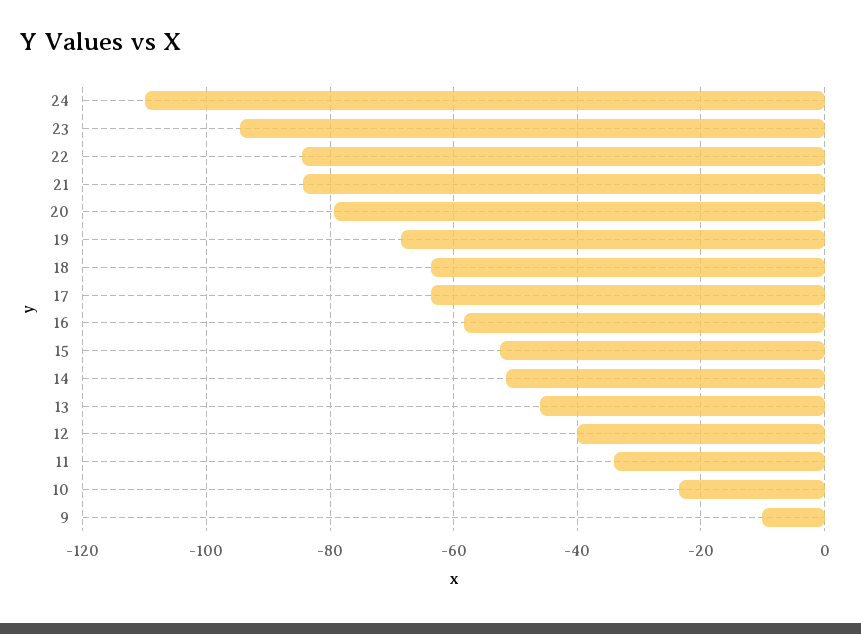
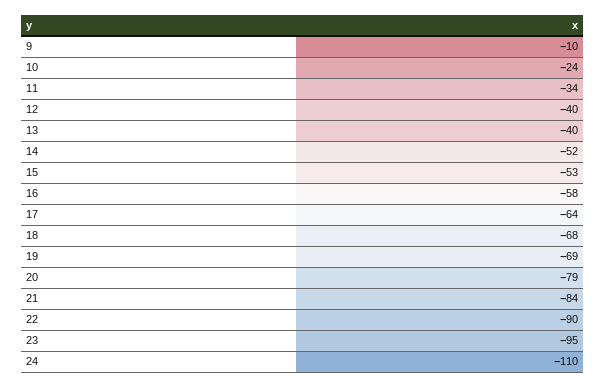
22: -84 -> -90
18: -64 -> -68
13: -46 -> -40

